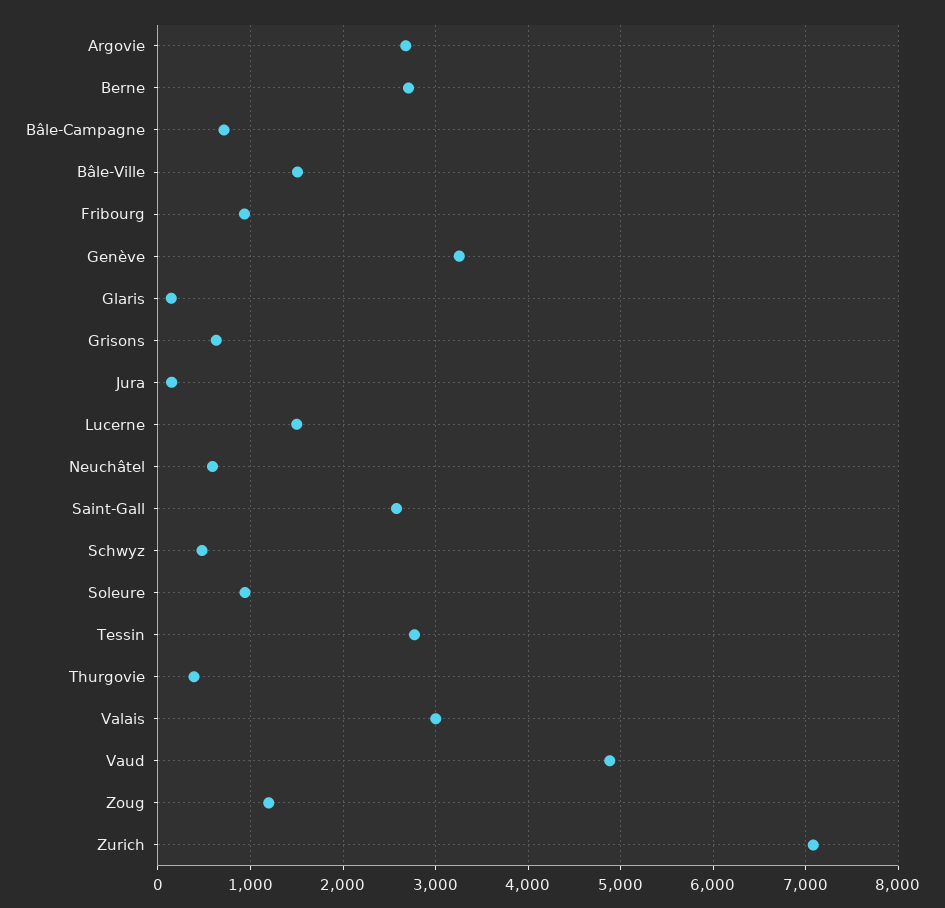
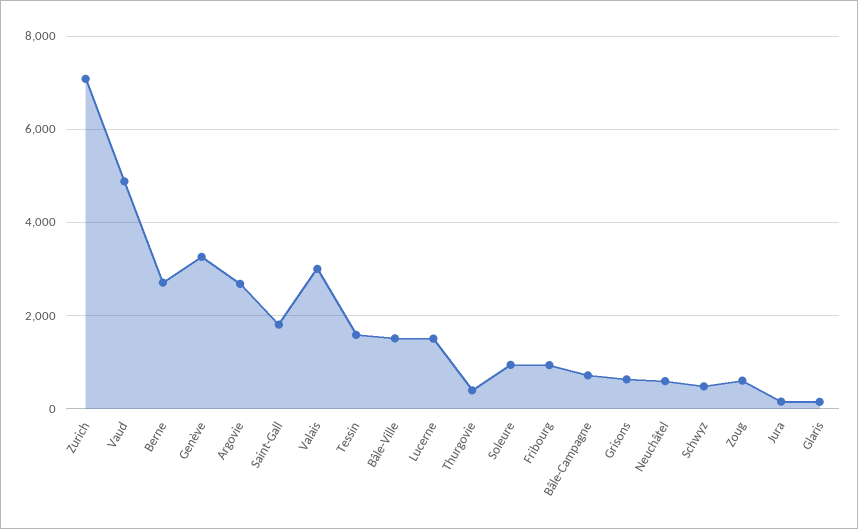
Saint-Gall: 2600 -> 1800
Tessin: 2800 -> 1600
Zoug: 1200 -> 600

